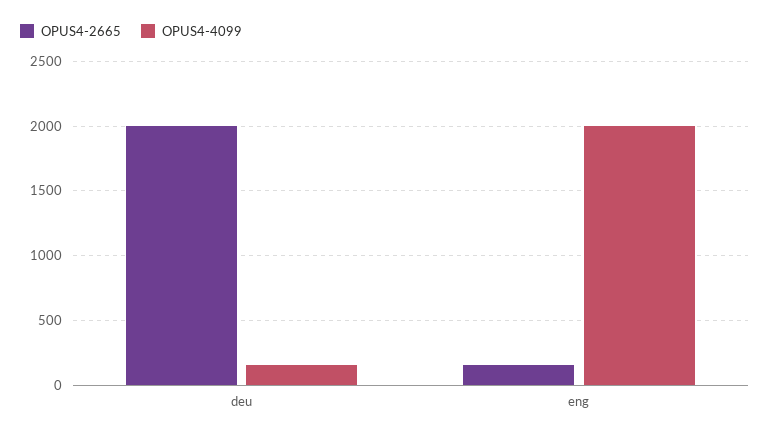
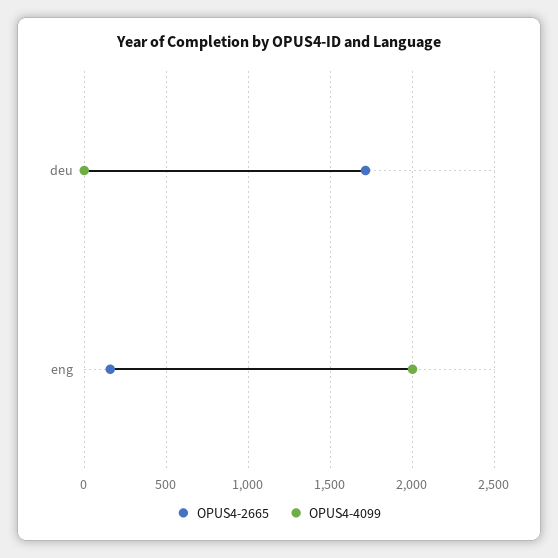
OPUS4-2665, deu: 2000 -> 1700
OPUS4-4099, deu: 150 -> 0

